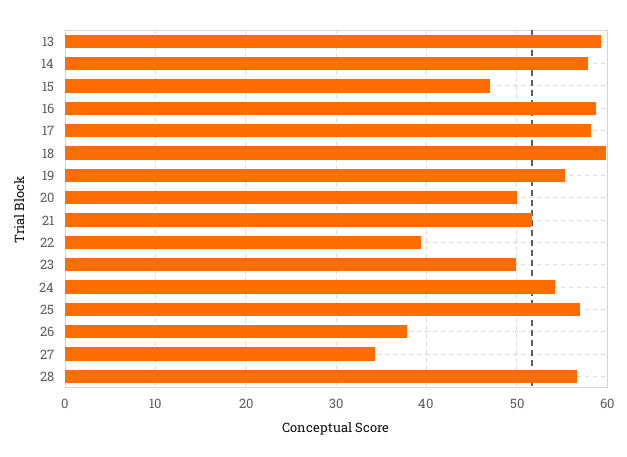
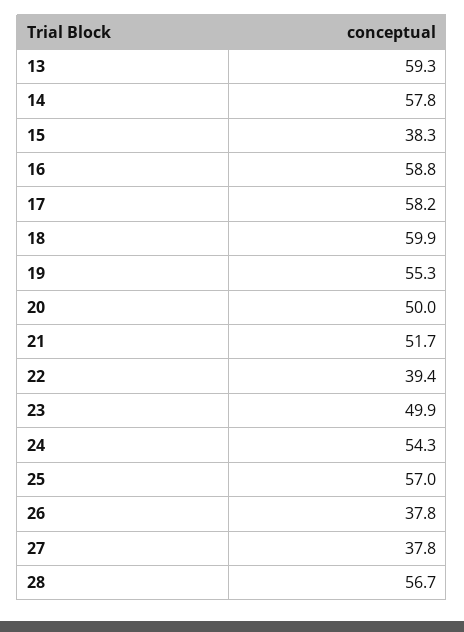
15: 47 -> 38.3
27: 34 -> 37.8

